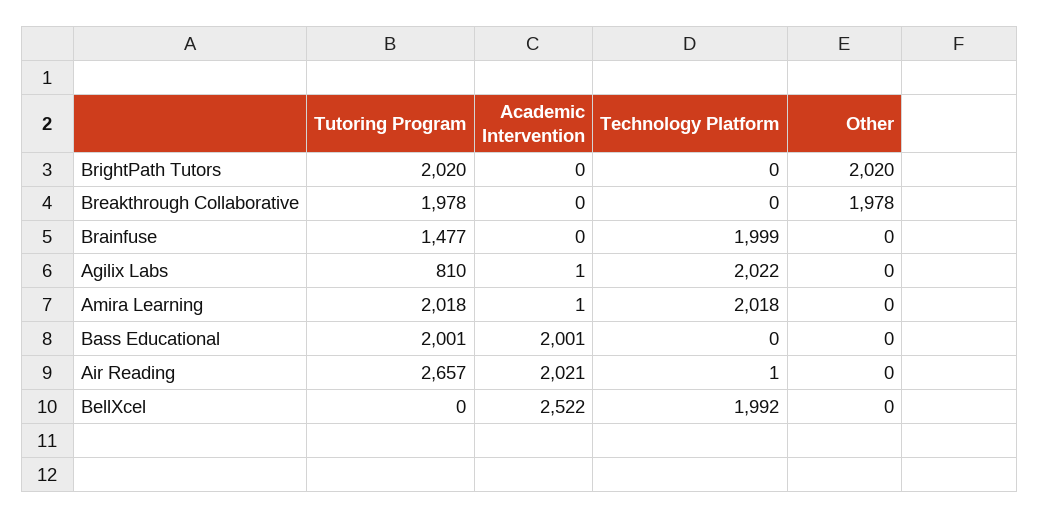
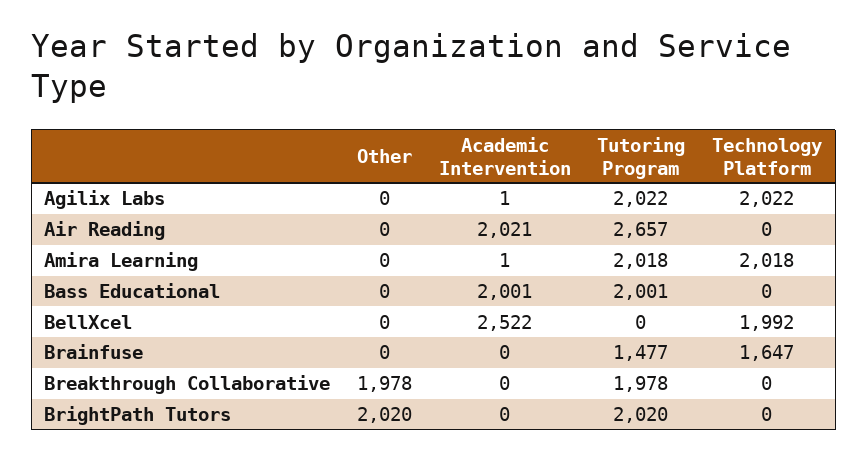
Technology Platform, Brainfuse: 1999 -> 1647
Tutoring Program, Agilix Labs: 810 -> 2022
Technology Platform, Air Reading: 1 -> 0

